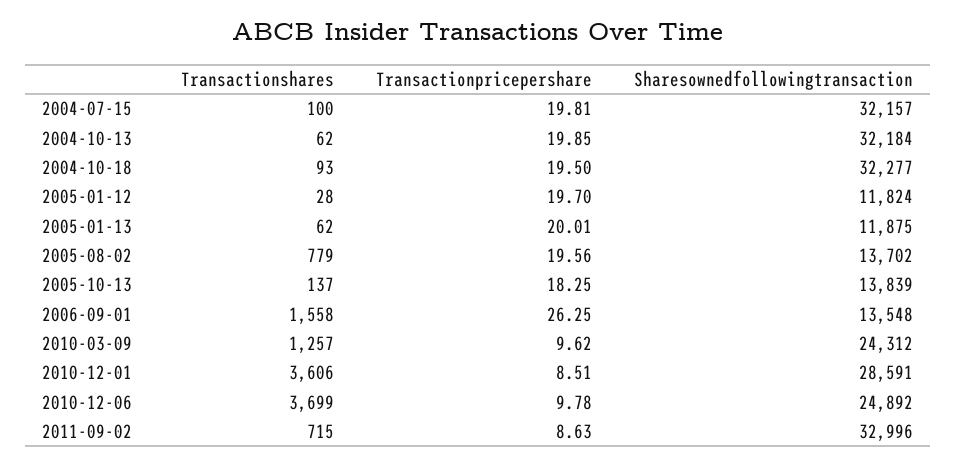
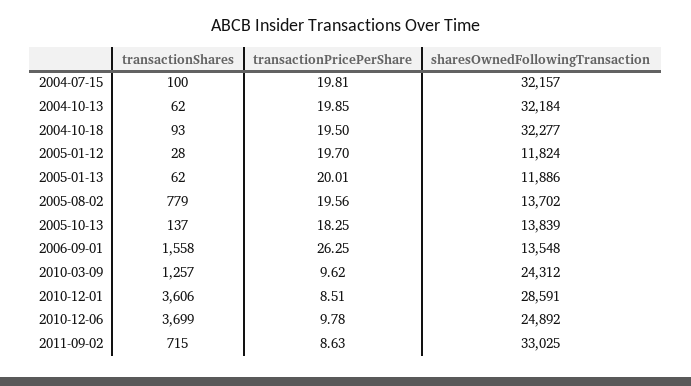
Sharesownedfollowingtransaction, 2005-01-13: 11875 -> 11886
Sharesownedfollowingtransaction, 2011-09-02: 32996 -> 33025

